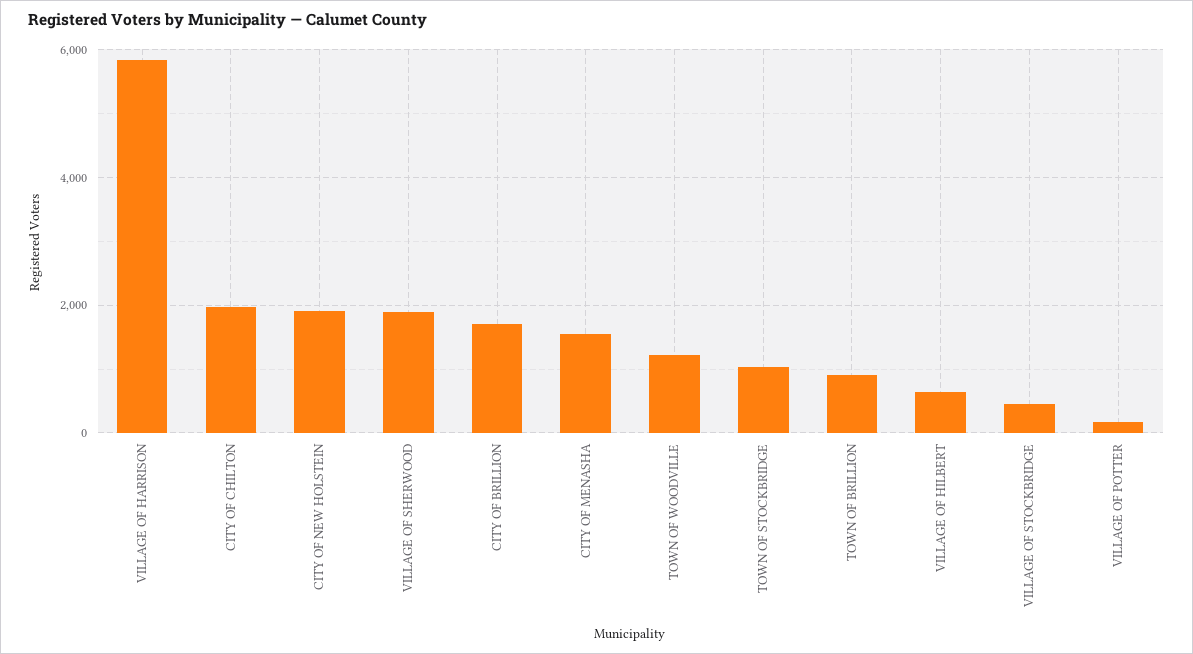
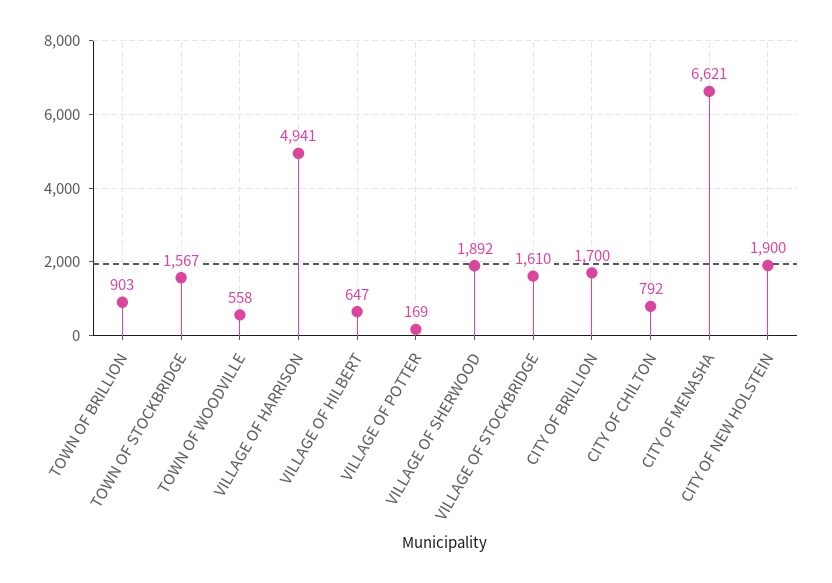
VILLAGE OF HARRISON: 5800 -> 4941
CITY OF CHILTON: 2000 -> 792
CITY OF MENASHA: 1600 -> 6621
TOWN OF WOODVILLE: 1200 -> 558
TOWN OF STOCKBRIDGE: 1000 -> 1567
VILLAGE OF STOCKBRIDGE: 400 -> 1610

